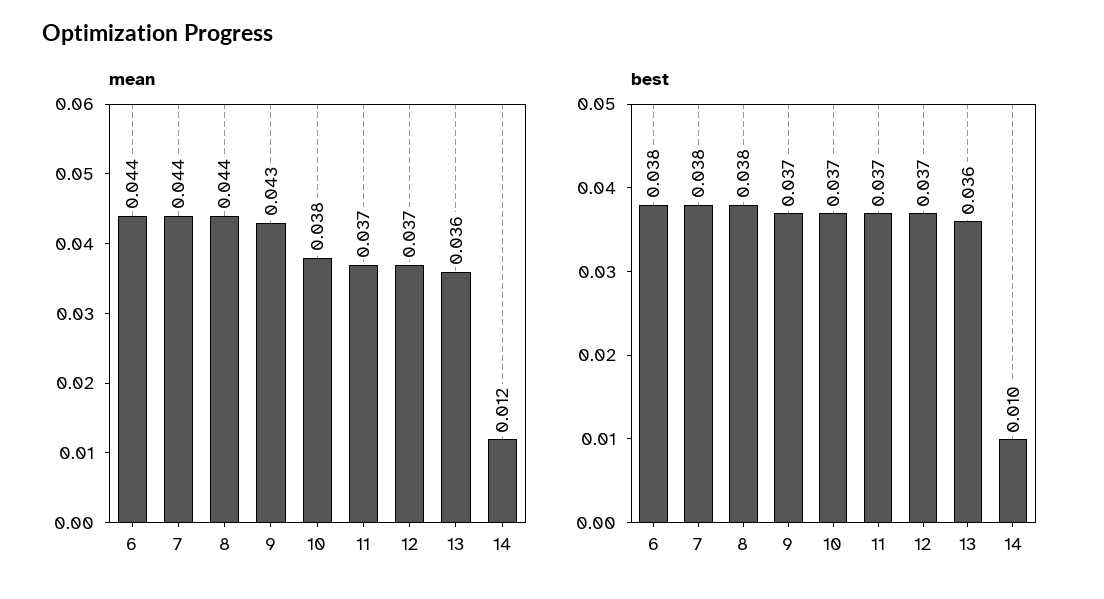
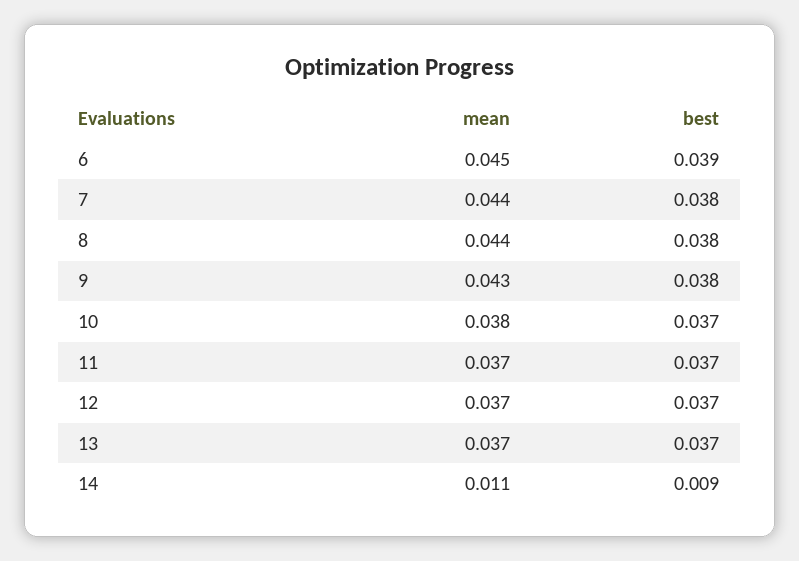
mean, 6: 0.044 -> 0.045
mean, 13: 0.036 -> 0.037
mean, 14: 0.012 -> 0.011
best, 6: 0.038 -> 0.039
best, 9: 0.037 -> 0.038
best, 13: 0.036 -> 0.037
best, 14: 0.01 -> 0.009

